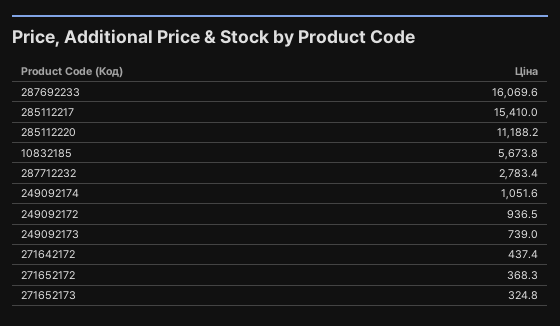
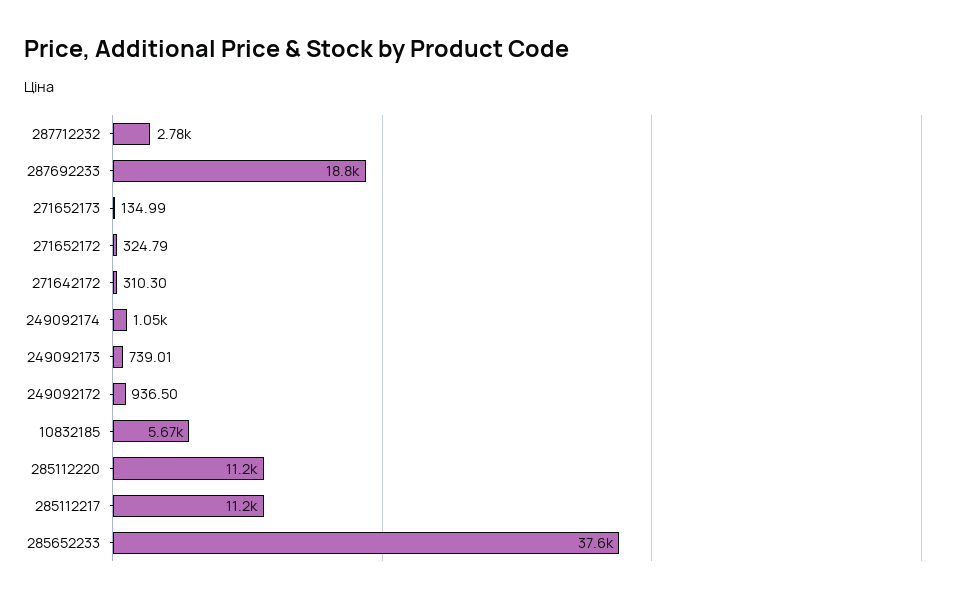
287692233: 16069.6 -> 18800
285112217: 15410 -> 11200
271642172: 437.4 -> 310.3
271652172: 368.3 -> 324.79
271652173: 324.8 -> 134.99
285652233: none -> 37600

